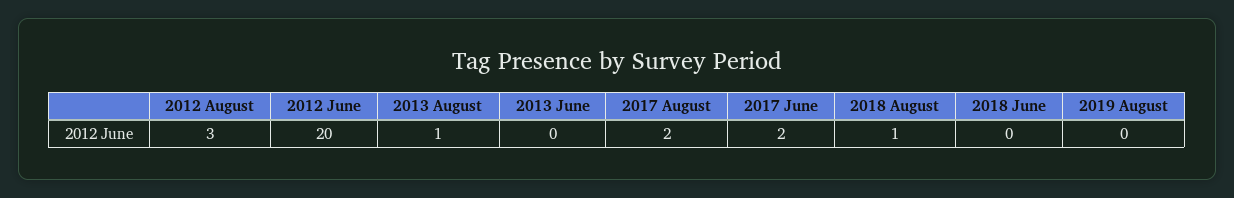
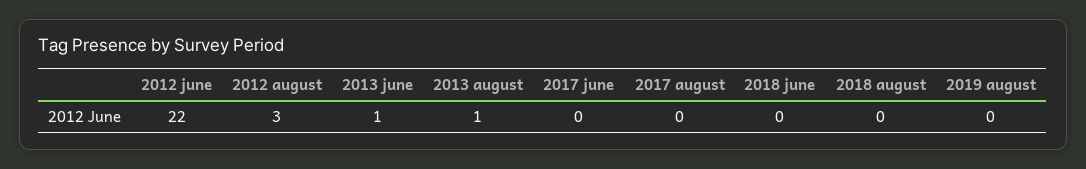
2012 June: 20 -> 22
2013 June: 0 -> 1
2017 August: 2 -> 0
2017 June: 2 -> 0
2018 August: 1 -> 0

